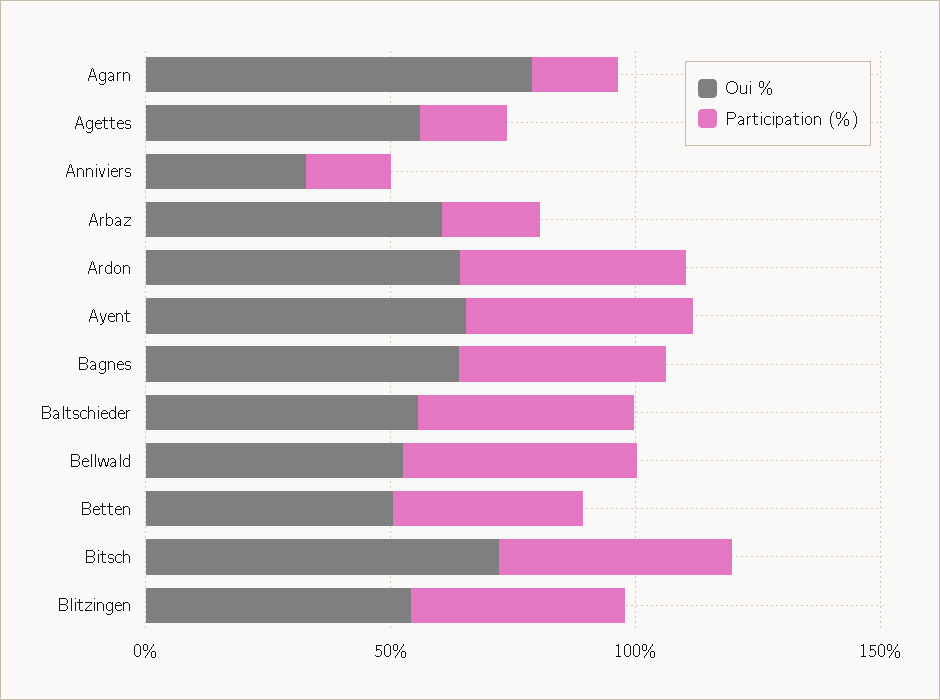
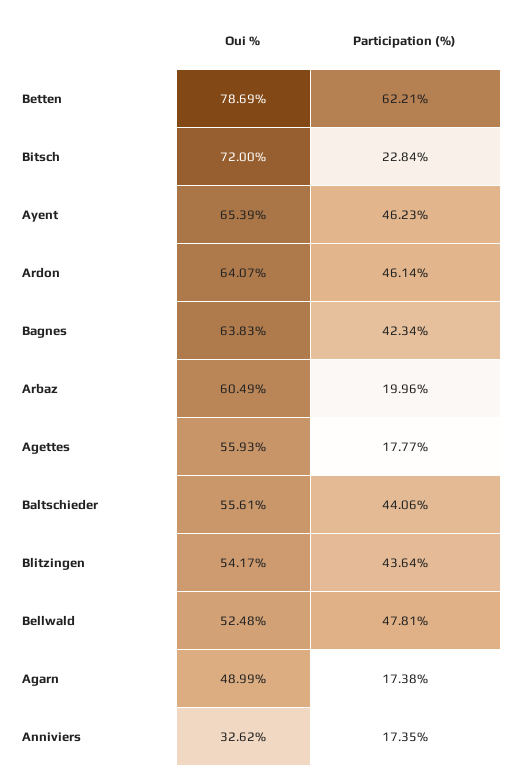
Oui %, Agarn: 80 -> 48.99
Oui %, Betten: 50 -> 78.69
Participation (%), Betten: 40 -> 62.21
Participation (%), Bitsch: 50 -> 22.84

